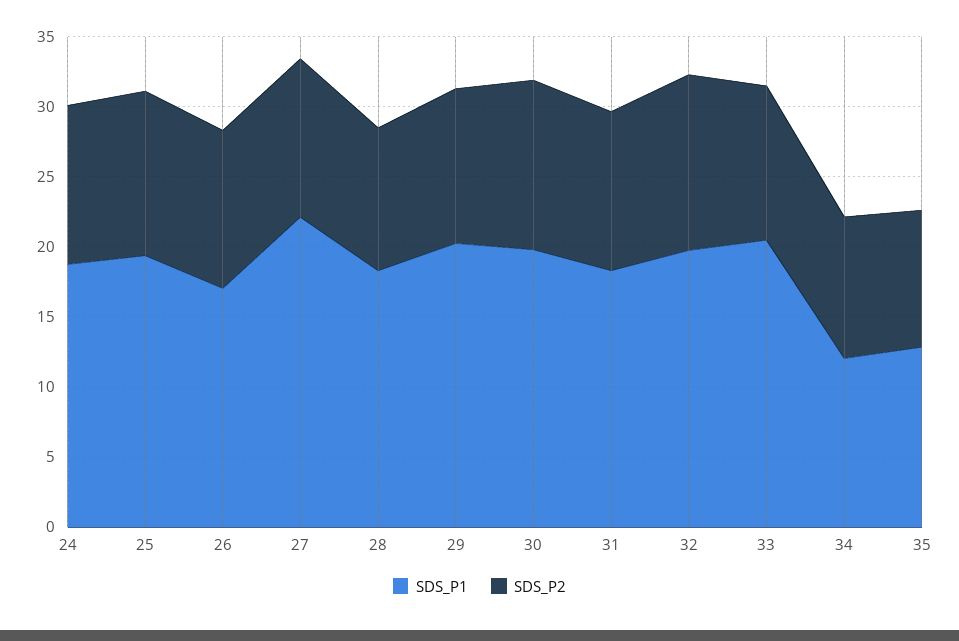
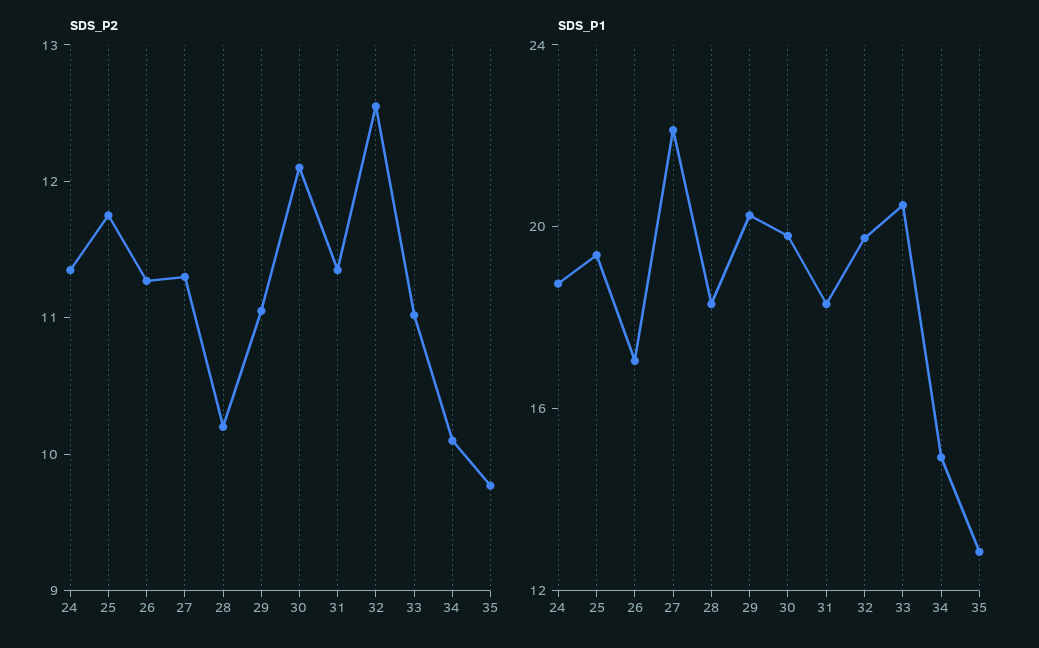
SDS_P1, 34: 12 -> 15

